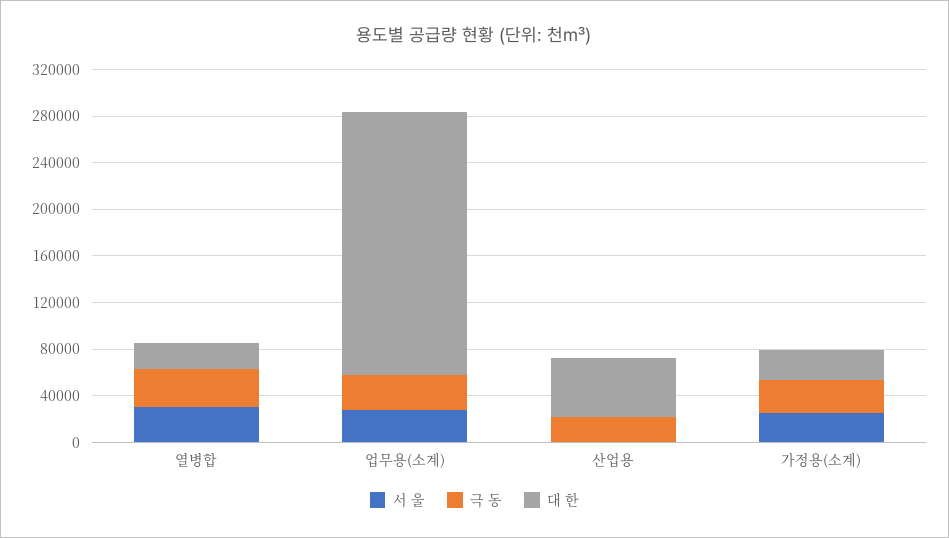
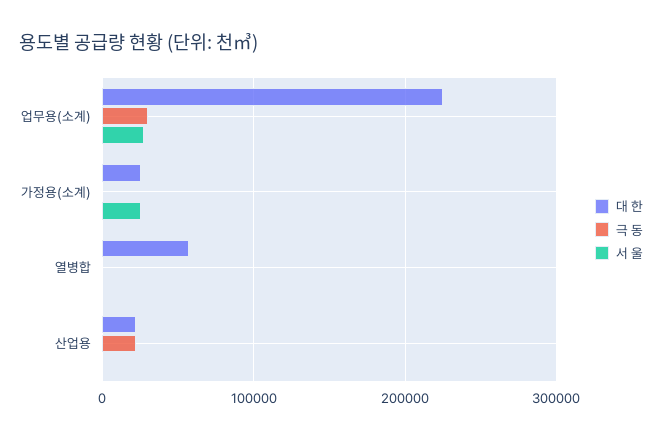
서 울, 열병합: 30000 -> 0
극 동, 열병합: 30000 -> 0
대 한, 열병합: 20000 -> 60000
대 한, 산업용: 50000 -> 20000
극 동, 가정용(소계): 30000 -> 0

